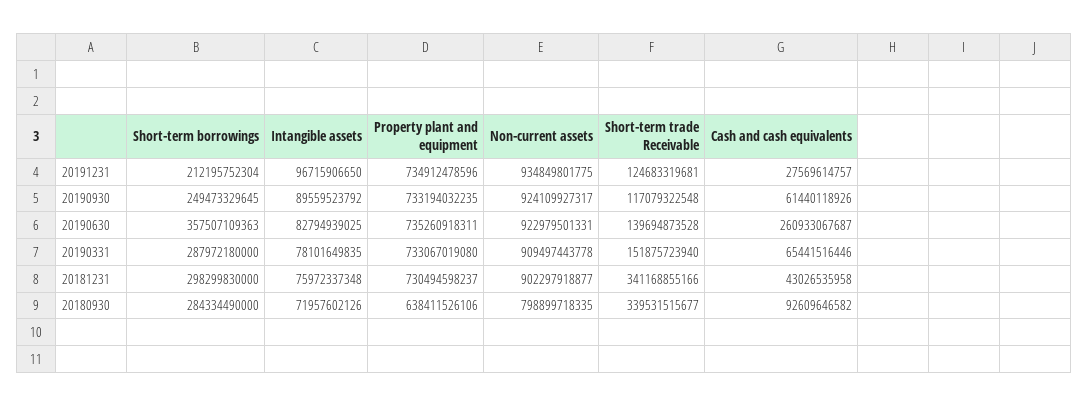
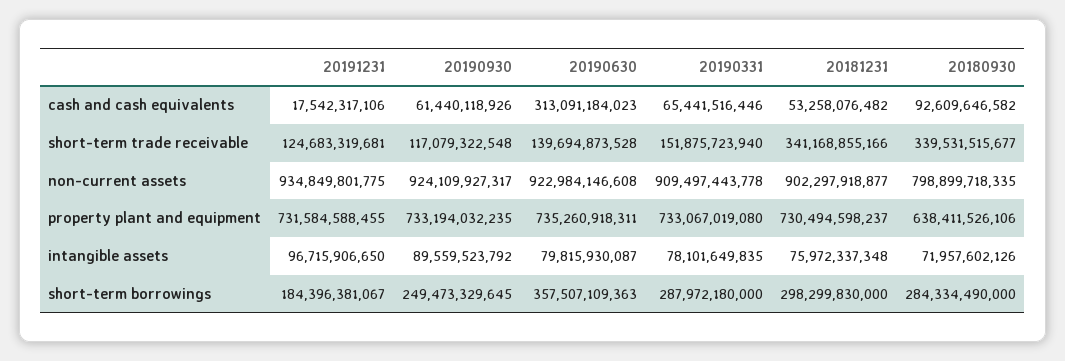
Short-term borrowings, 20191231: 212195752304 -> 184396381067
Property plant and equipment, 20191231: 734912478596 -> 731584588455
Cash and cash equivalents, 20191231: 27569614757 -> 17542317106
Intangible assets, 20190630: 82794939025 -> 79815930087
Non-current assets, 20190630: 922979501331 -> 922984146608
Cash and cash equivalents, 20190630: 260933067687 -> 313091184023
Cash and cash equivalents, 20181231: 43026535958 -> 53258076482

